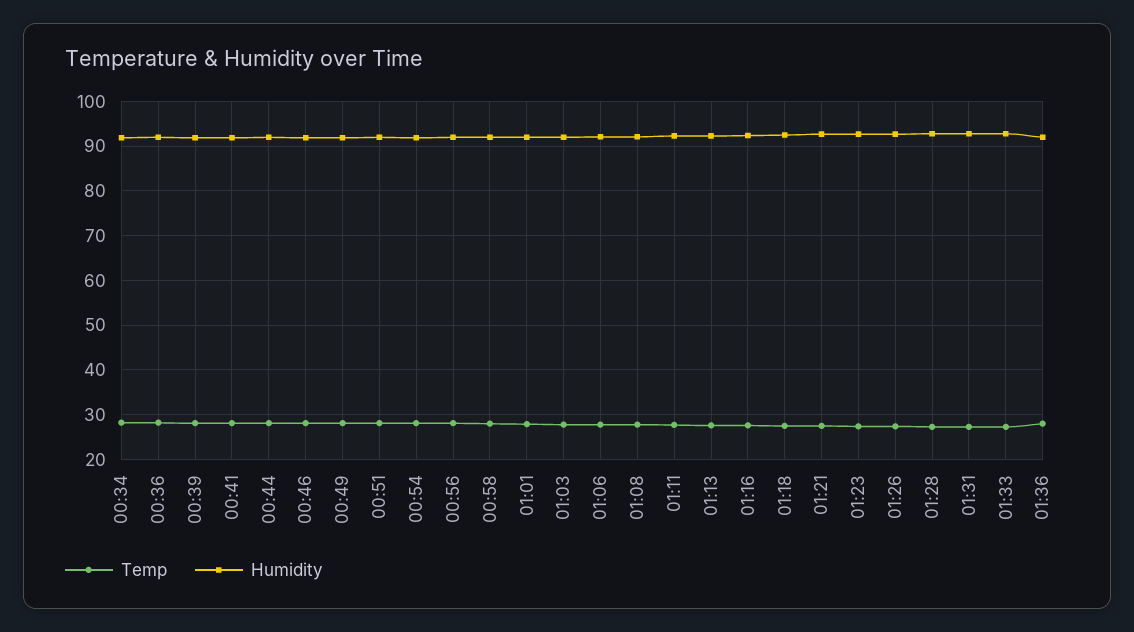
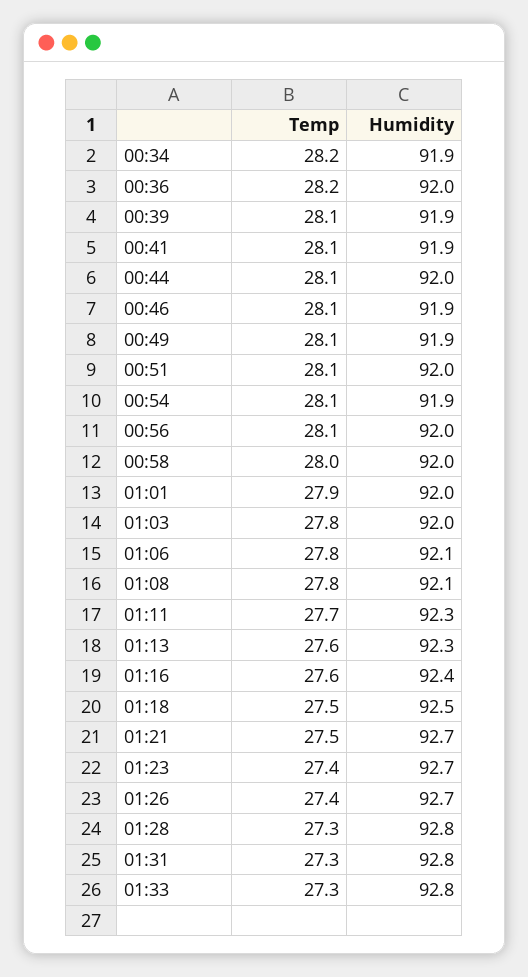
Temp, 01:36: 28 -> none
Humidity, 01:36: 92 -> none

